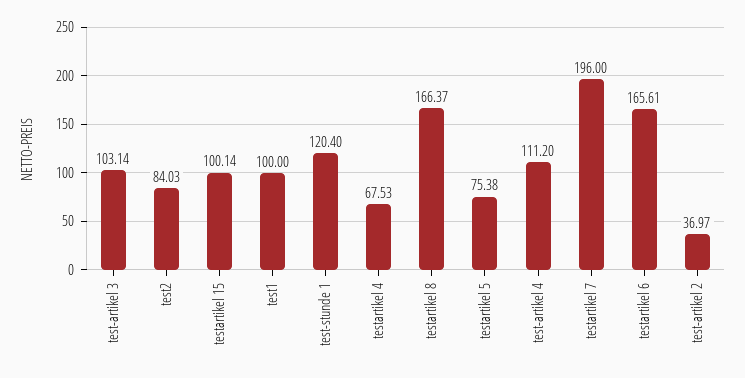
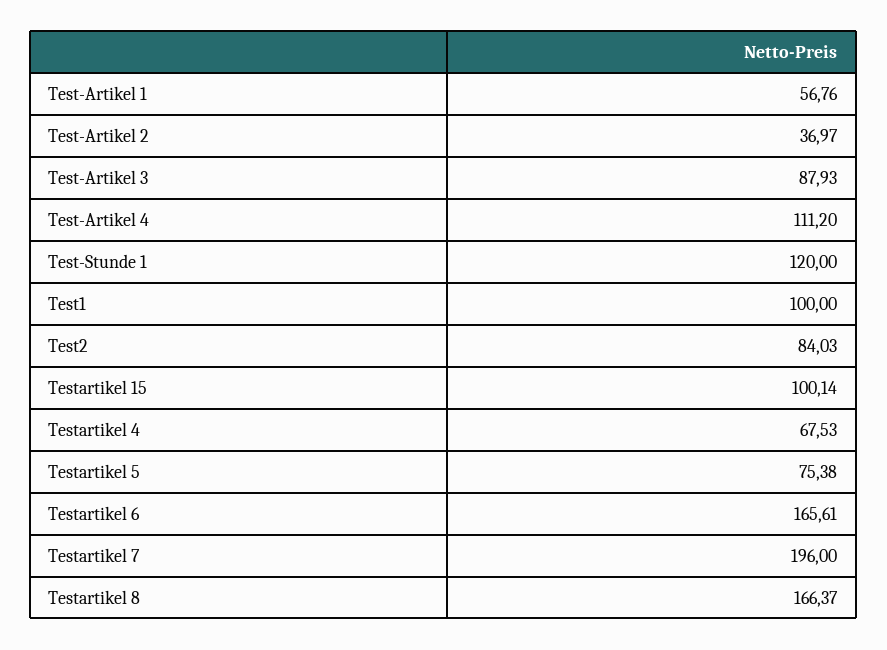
test-artikel 3: 103.14 -> 87.93
test-stunde 1: 120.4 -> 120
Test-Artikel 1: none -> 56.76

